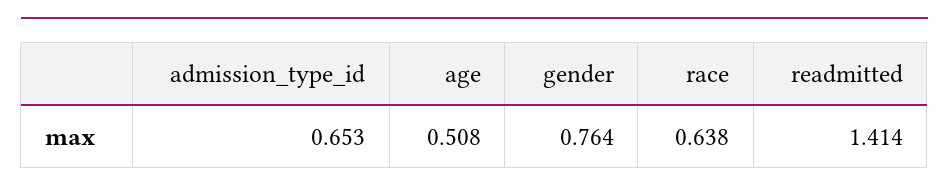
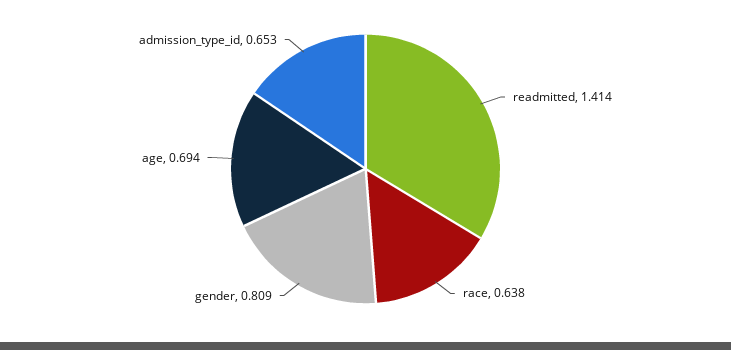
age: 0.508 -> 0.694
gender: 0.764 -> 0.809

